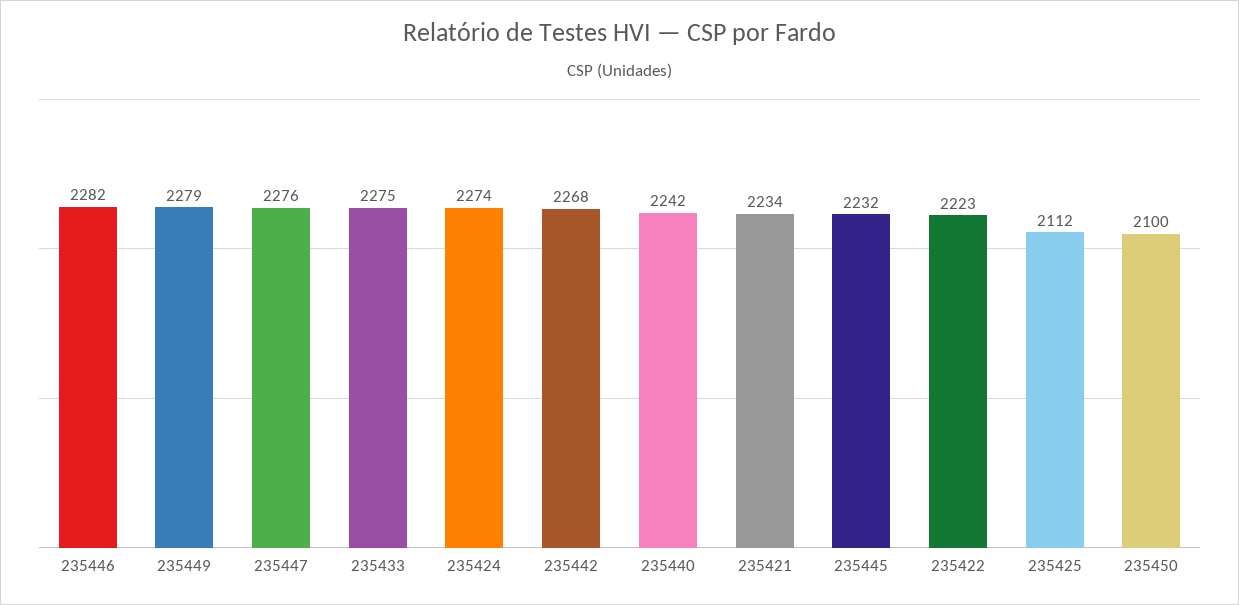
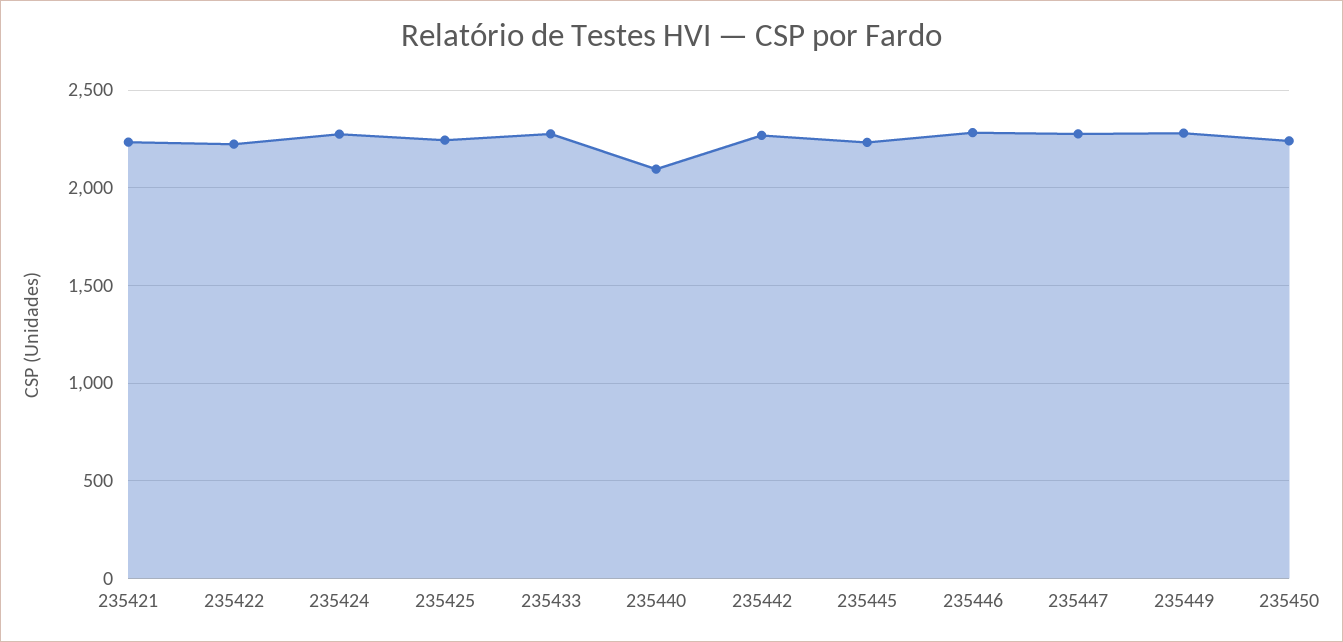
235440: 2242 -> 2100
235425: 2112 -> 2250
235450: 2100 -> 2250

